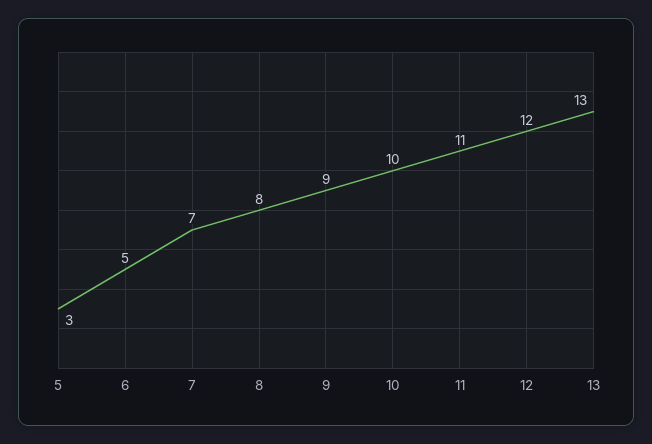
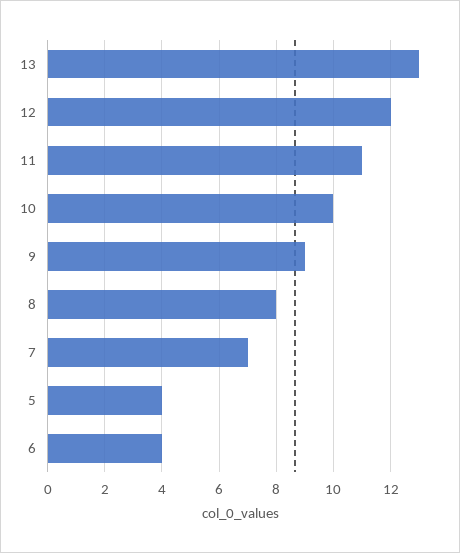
5: 3 -> 4
6: 5 -> 4

